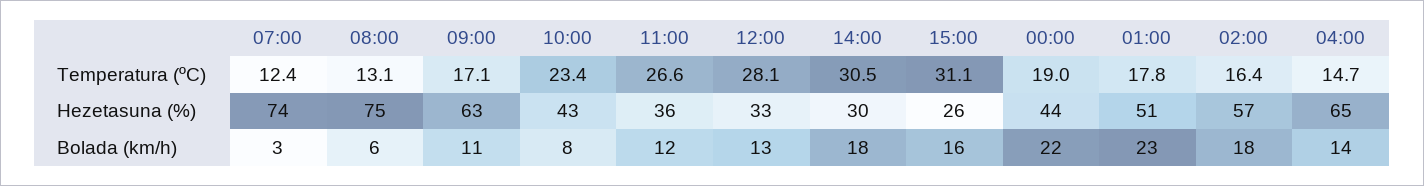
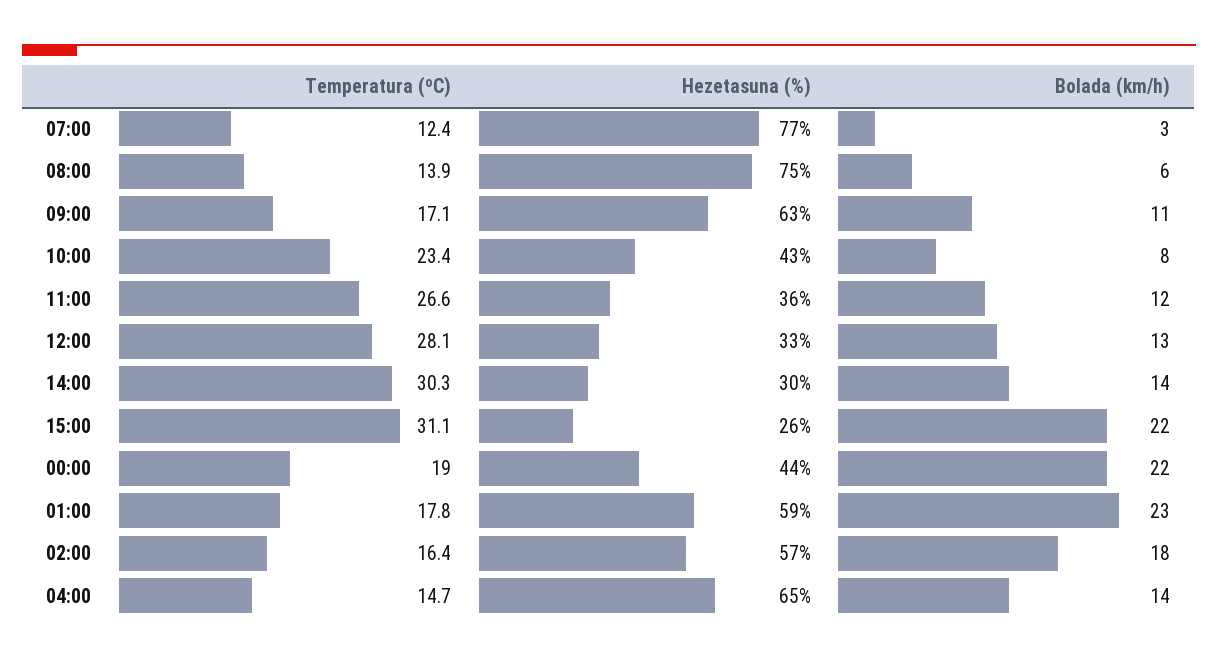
08:00, Temperatura (ºC): 13.1 -> 13.9
14:00, Temperatura (ºC): 30.5 -> 30.3
07:00, Hezetasuna (%): 74 -> 77
01:00, Hezetasuna (%): 51 -> 59
14:00, Bolada (km/h): 18 -> 14
15:00, Bolada (km/h): 16 -> 22

